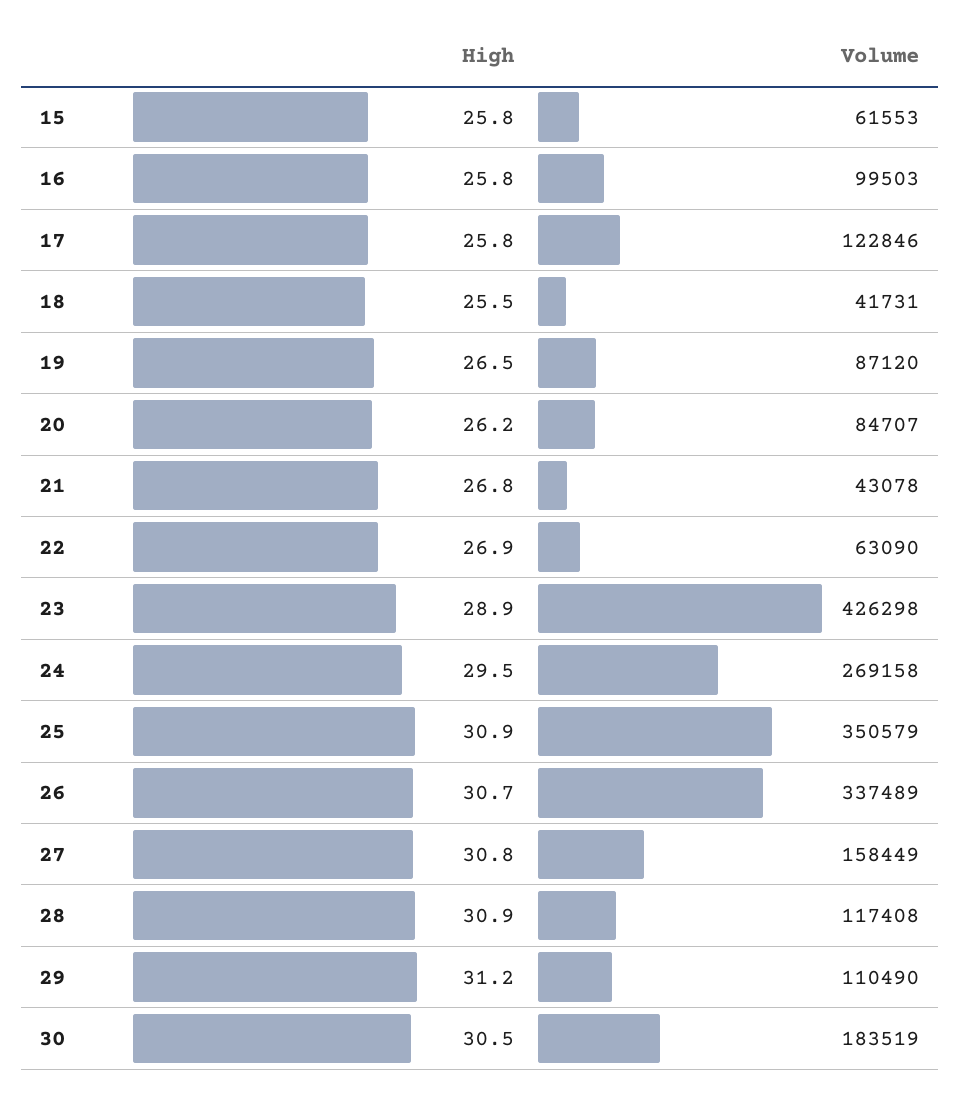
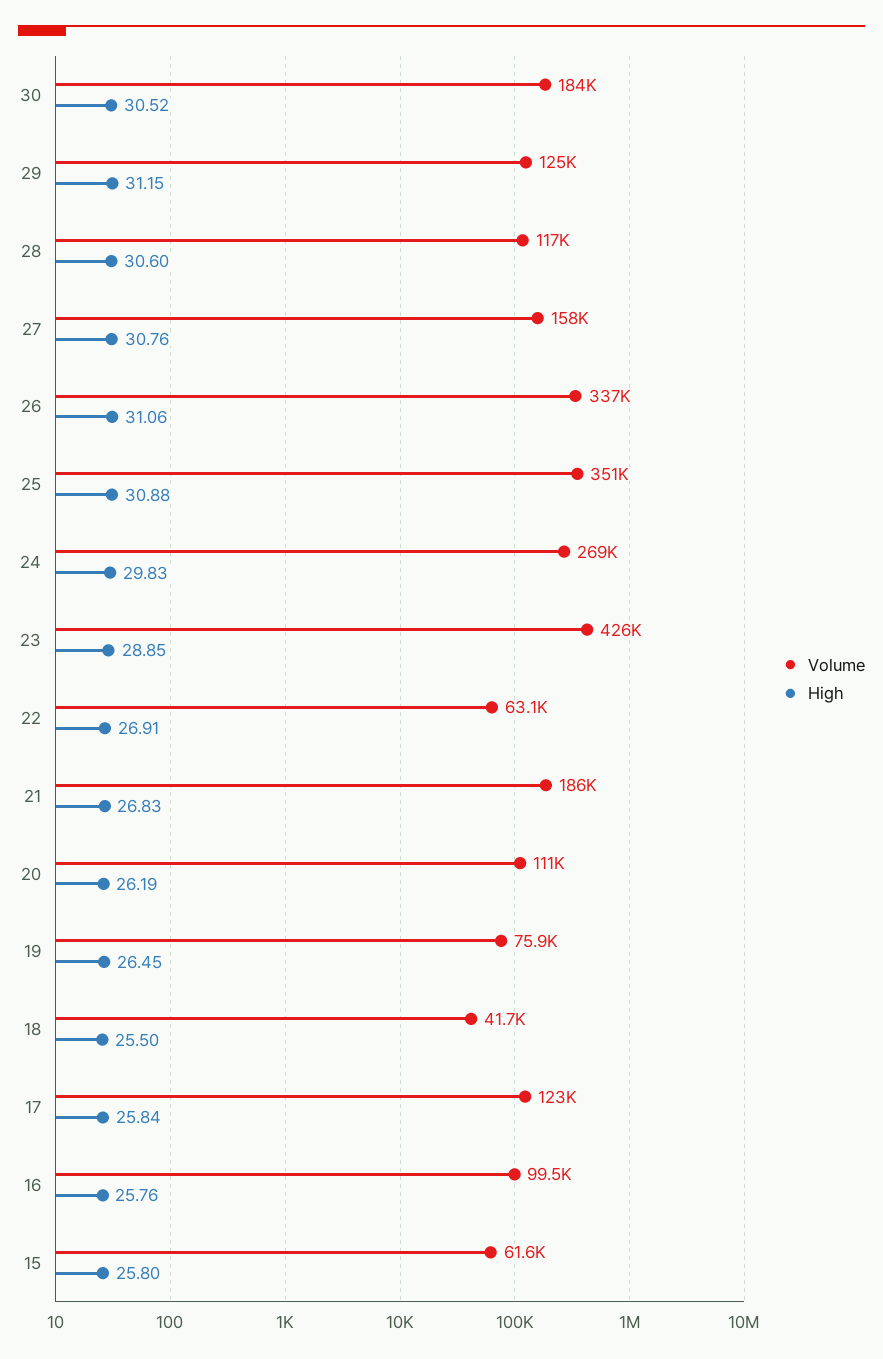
Volume, 19: 87120 -> 75900
Volume, 20: 84707 -> 111000
Volume, 21: 43078 -> 186000
High, 24: 29.5 -> 29.83
High, 26: 30.7 -> 31.06
High, 28: 30.9 -> 30.6
Volume, 29: 110490 -> 125000

